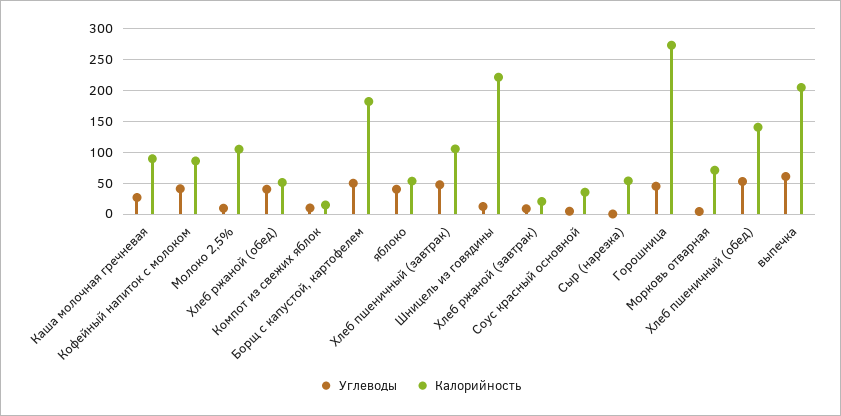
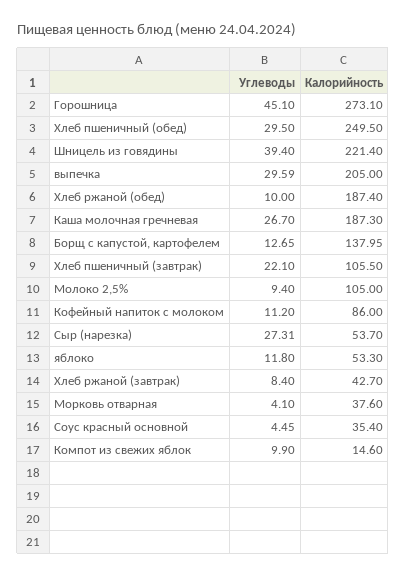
Калорийность, Каша молочная гречневая: 90 -> 187.3
Углеводы, Кофейный напиток с молоком: 40 -> 11.2
Углеводы, Хлеб ржаной (обед): 40 -> 10
Калорийность, Хлеб ржаной (обед): 50 -> 187.4
Углеводы, Борщ с капустой, картофелем: 50 -> 12.65
Калорийность, Борщ с капустой, картофелем: 180 -> 137.95
Углеводы, яблоко: 40 -> 11.8
Углеводы, Хлеб пшеничный (завтрак): 50 -> 22.1
Углеводы, Шницель из говядины: 10 -> 39.4
Калорийность, Хлеб ржаной (завтрак): 20 -> 42.7
Углеводы, Сыр (нарезка): 0 -> 27.31
Калорийность, Морковь отварная: 70 -> 37.6
Углеводы, Хлеб пшеничный (обед): 50 -> 29.5
Калорийность, Хлеб пшеничный (обед): 140 -> 249.5
Углеводы, выпечка: 60 -> 29.59

